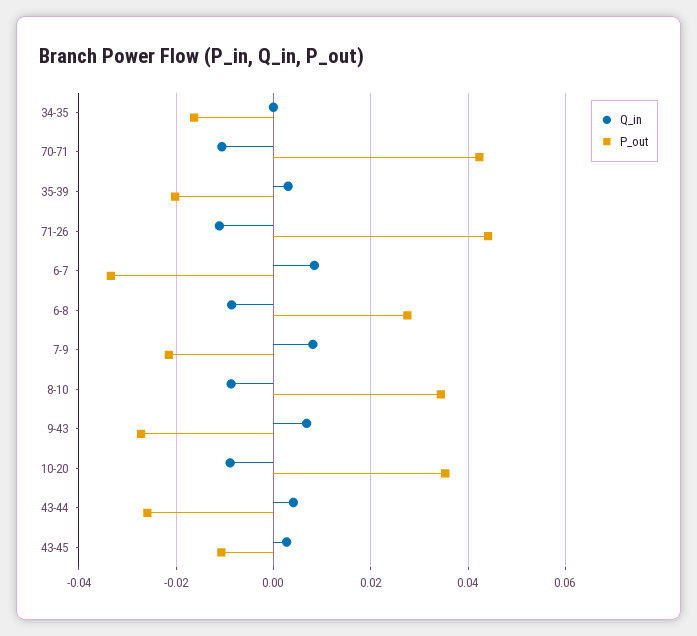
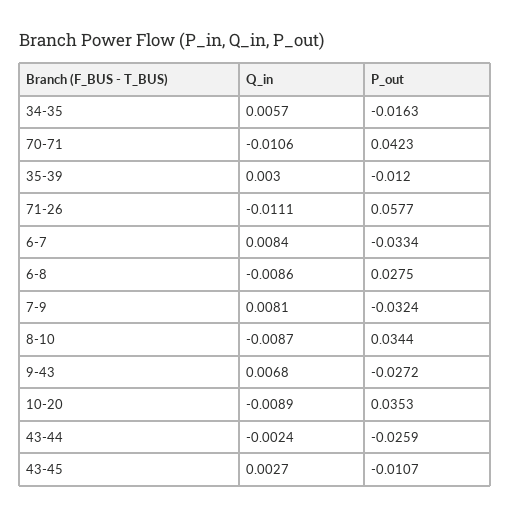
Q_in, 34-35: 0 -> 0.0057
P_out, 35-39: -0.02 -> -0.012
P_out, 71-26: 0.044 -> 0.0577
P_out, 7-9: -0.022 -> -0.0324
Q_in, 43-44: 0.004 -> -0.0024

